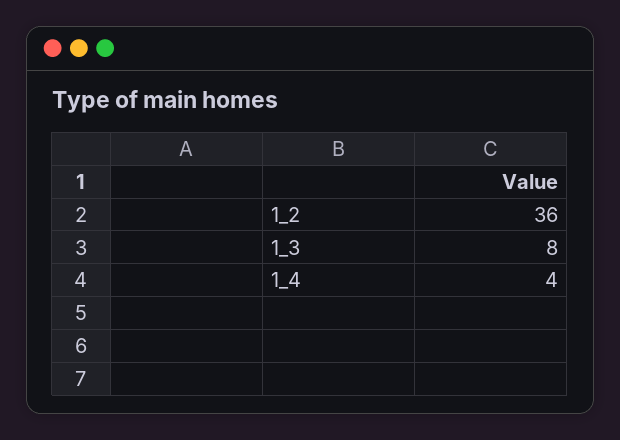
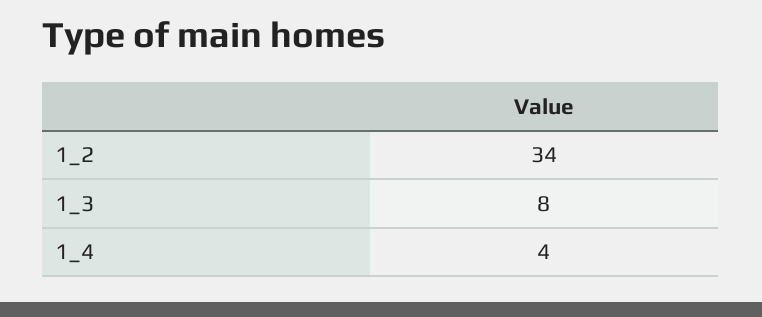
1_2: 36 -> 34

